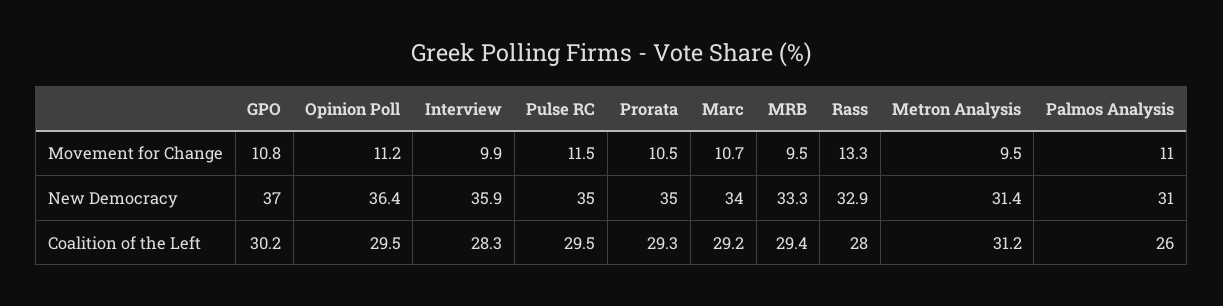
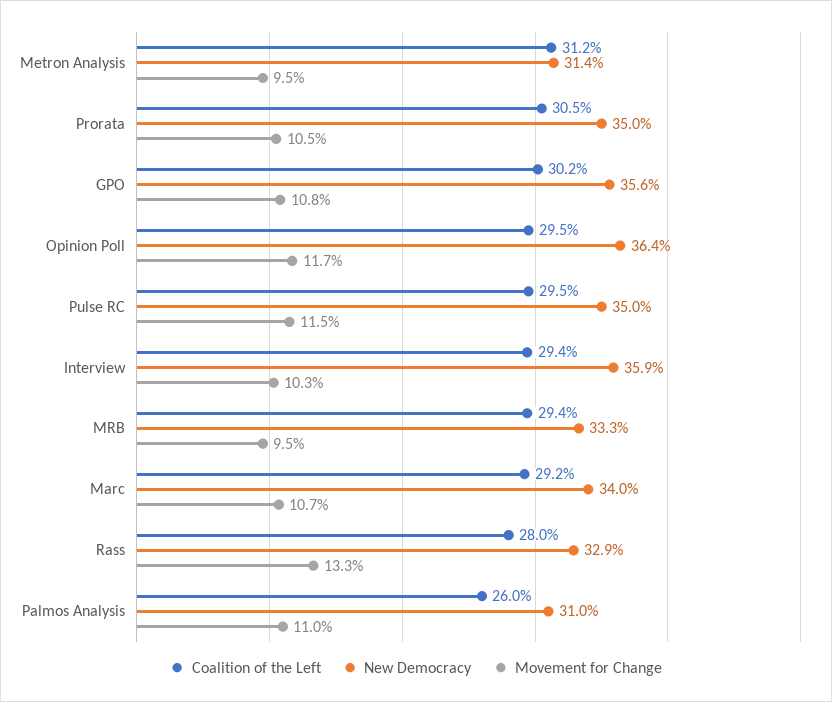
Movement for Change, Opinion Poll: 11.2 -> 11.7
Movement for Change, Interview: 9.9 -> 10.3
New Democracy, GPO: 37 -> 35.6
Coalition of the Left, Interview: 28.3 -> 29.4
Coalition of the Left, Prorata: 29.3 -> 30.5

